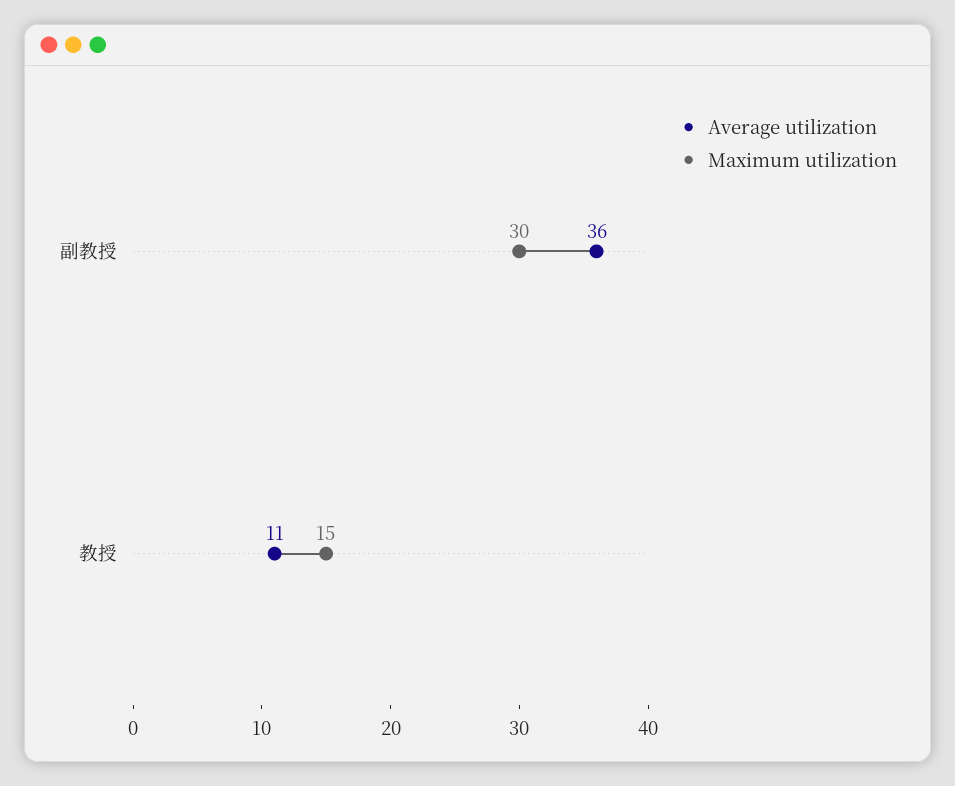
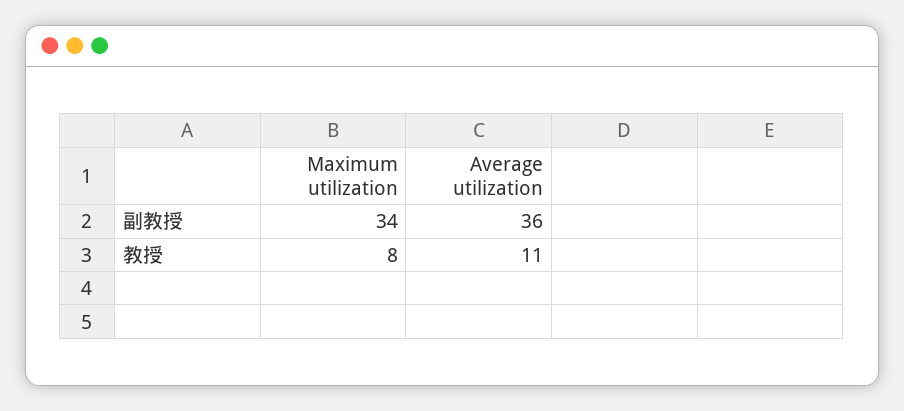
Maximum utilization, 副教授: 30 -> 34
Maximum utilization, 教授: 15 -> 8

